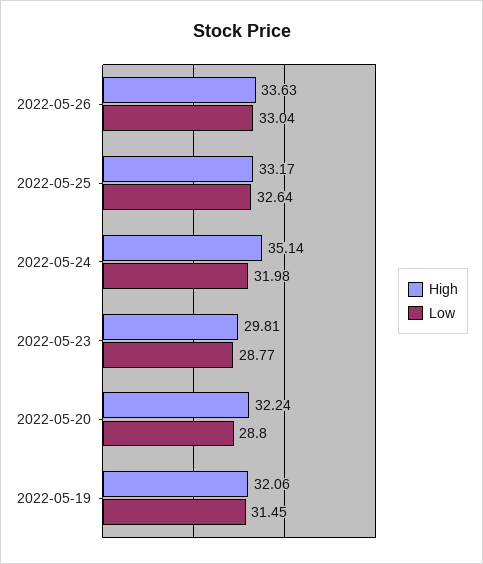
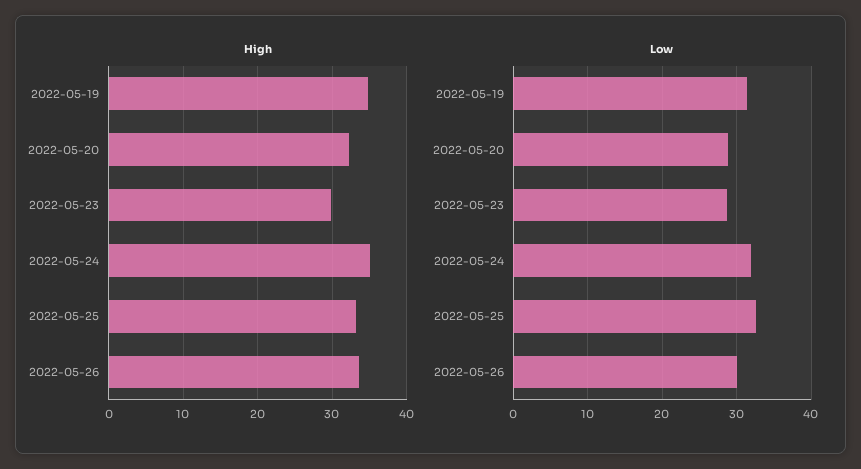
Low, 2022-05-26: 33.04 -> 30
High, 2022-05-19: 32.06 -> 35

